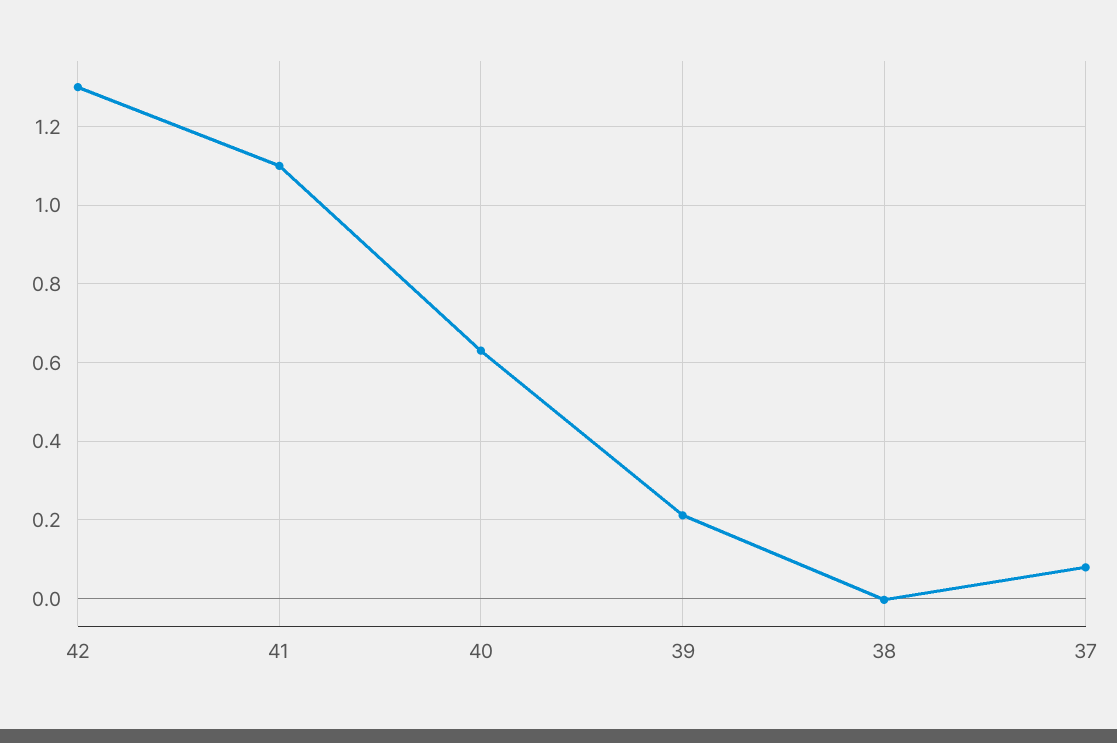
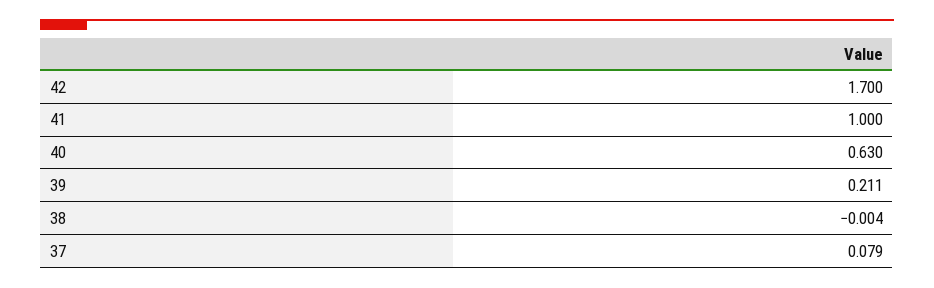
42: 1.3 -> 1.7
41: 1.1 -> 1

